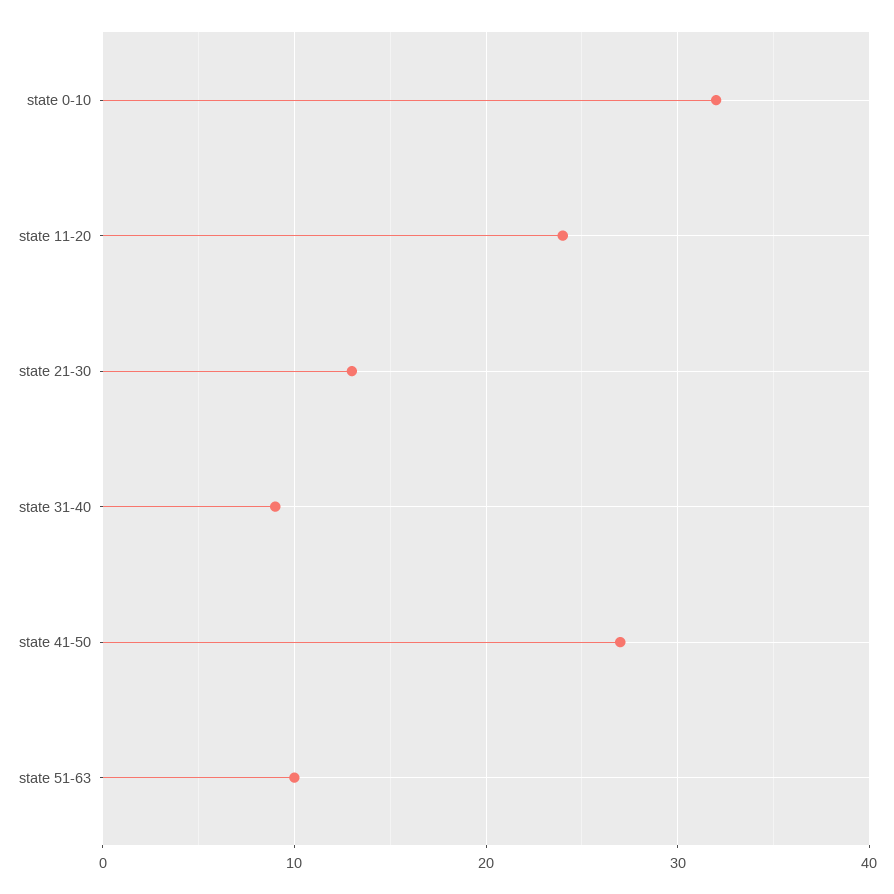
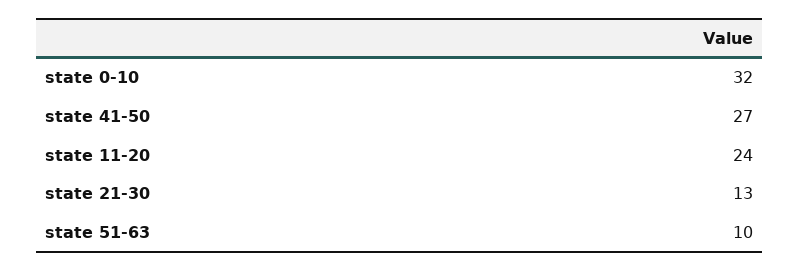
state 31-40: 9 -> none

